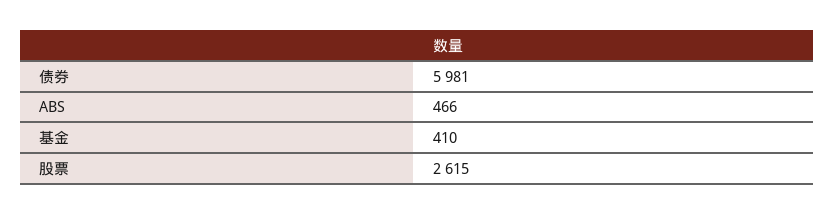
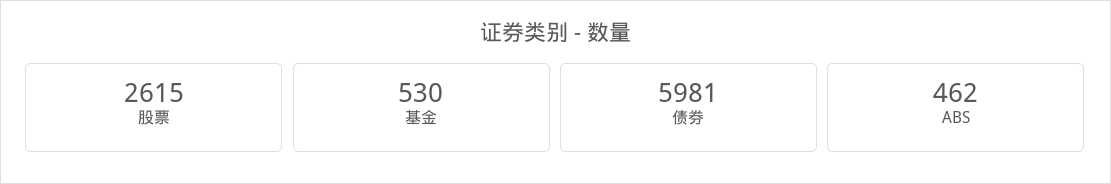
ABS: 466 -> 462
基金: 410 -> 530

